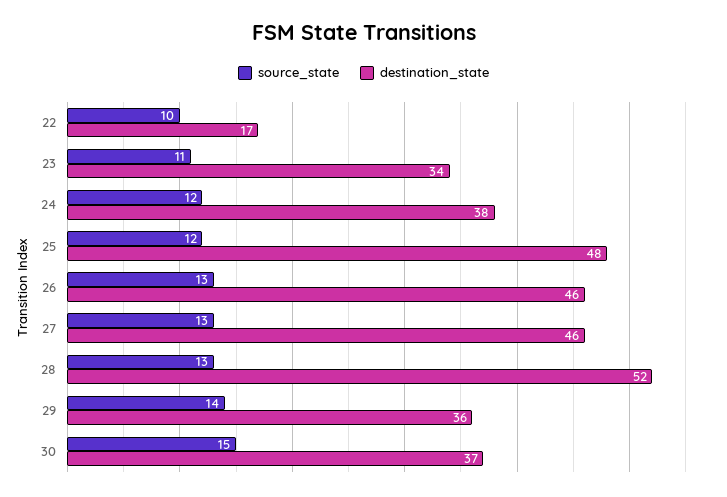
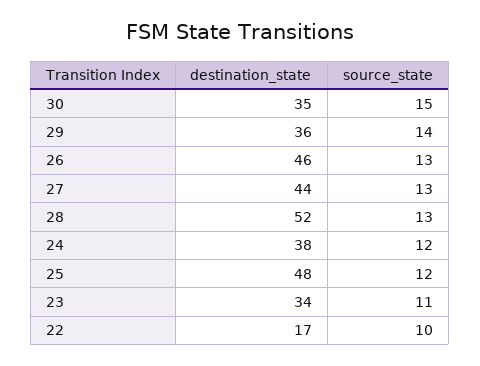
destination_state, 27: 46 -> 44
destination_state, 30: 37 -> 35

